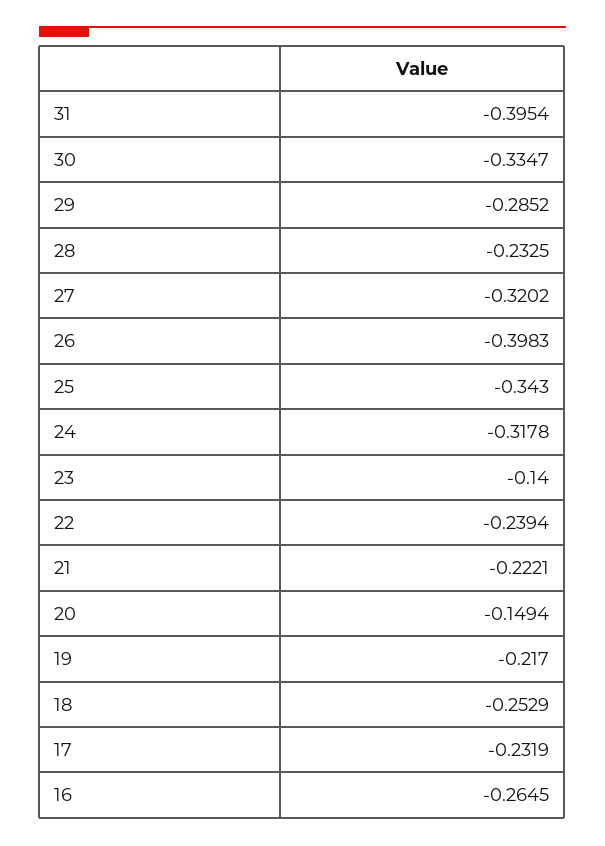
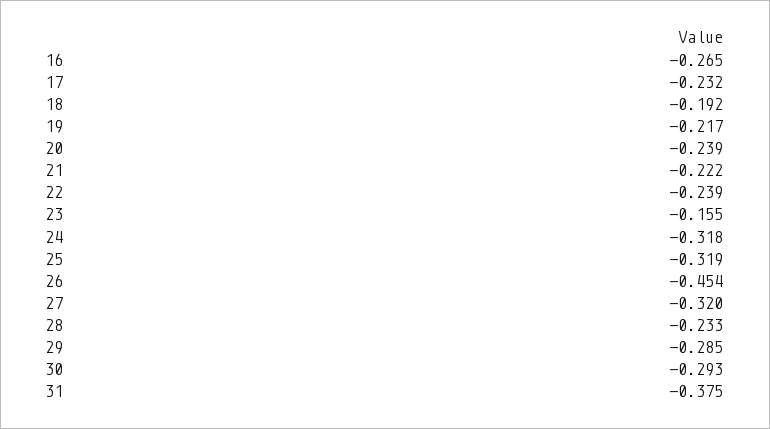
31: -0.3954 -> -0.375
30: -0.3347 -> -0.293
26: -0.3983 -> -0.454
25: -0.343 -> -0.319
23: -0.14 -> -0.155
20: -0.1494 -> -0.239
18: -0.2529 -> -0.192

